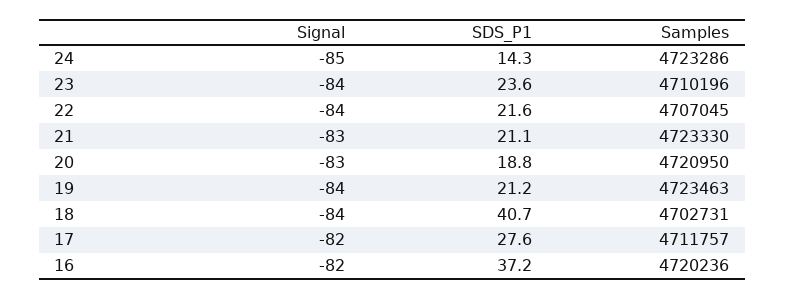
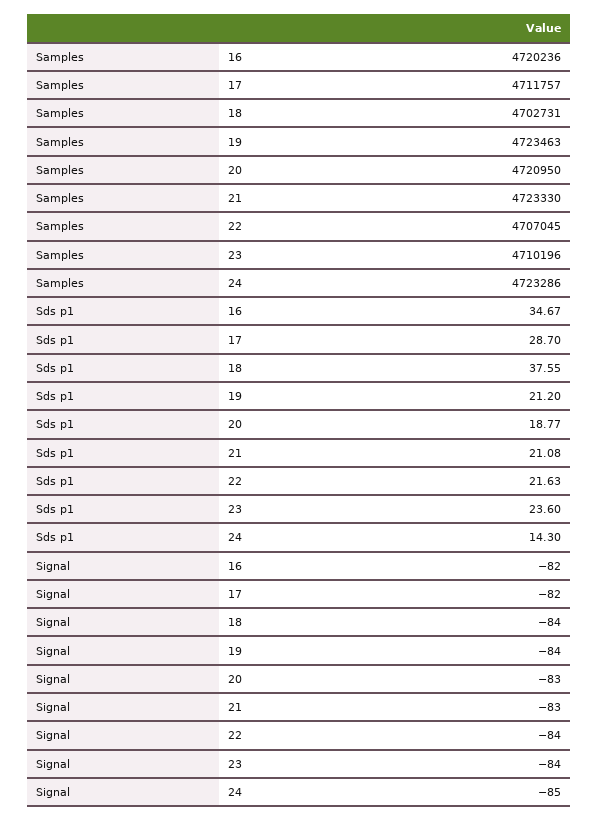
SDS_P1, 18: 40.7 -> 37.55
SDS_P1, 17: 27.6 -> 28.7
SDS_P1, 16: 37.2 -> 34.67

